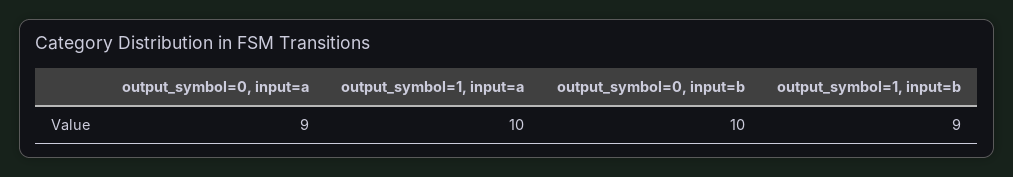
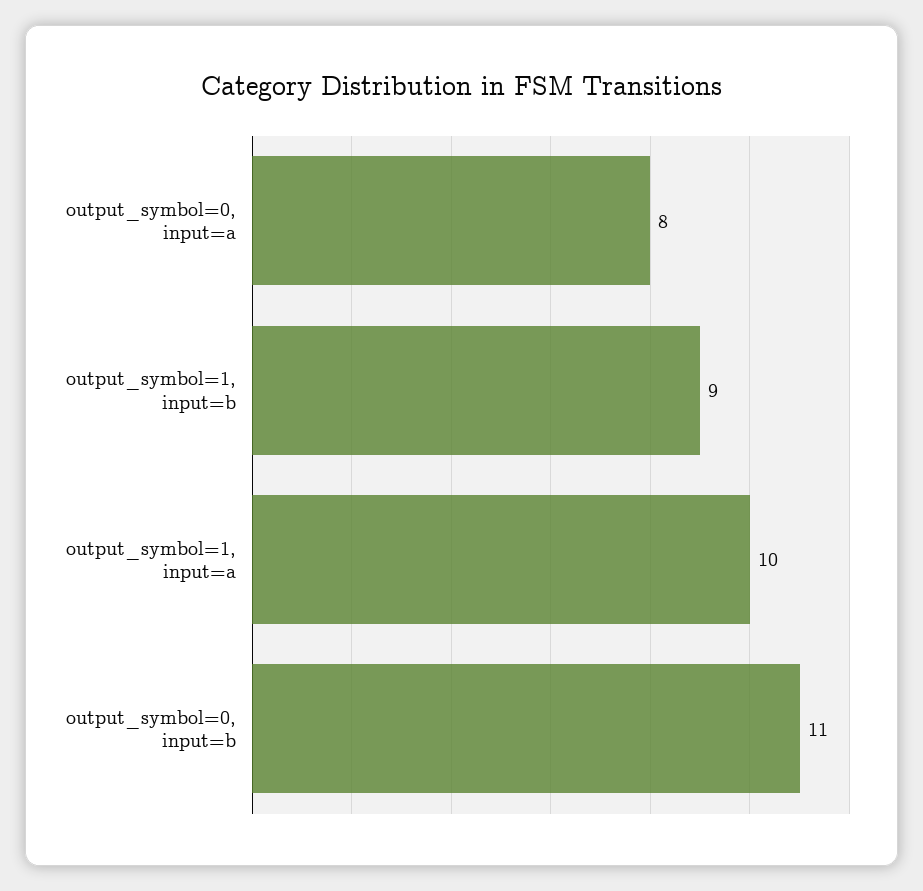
output_symbol=0, input=a: 9 -> 8
output_symbol=0, input=b: 10 -> 11

